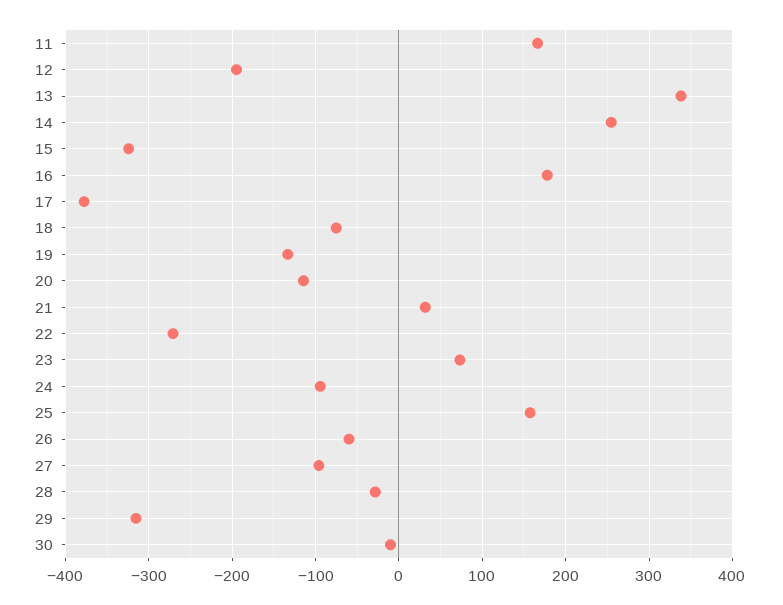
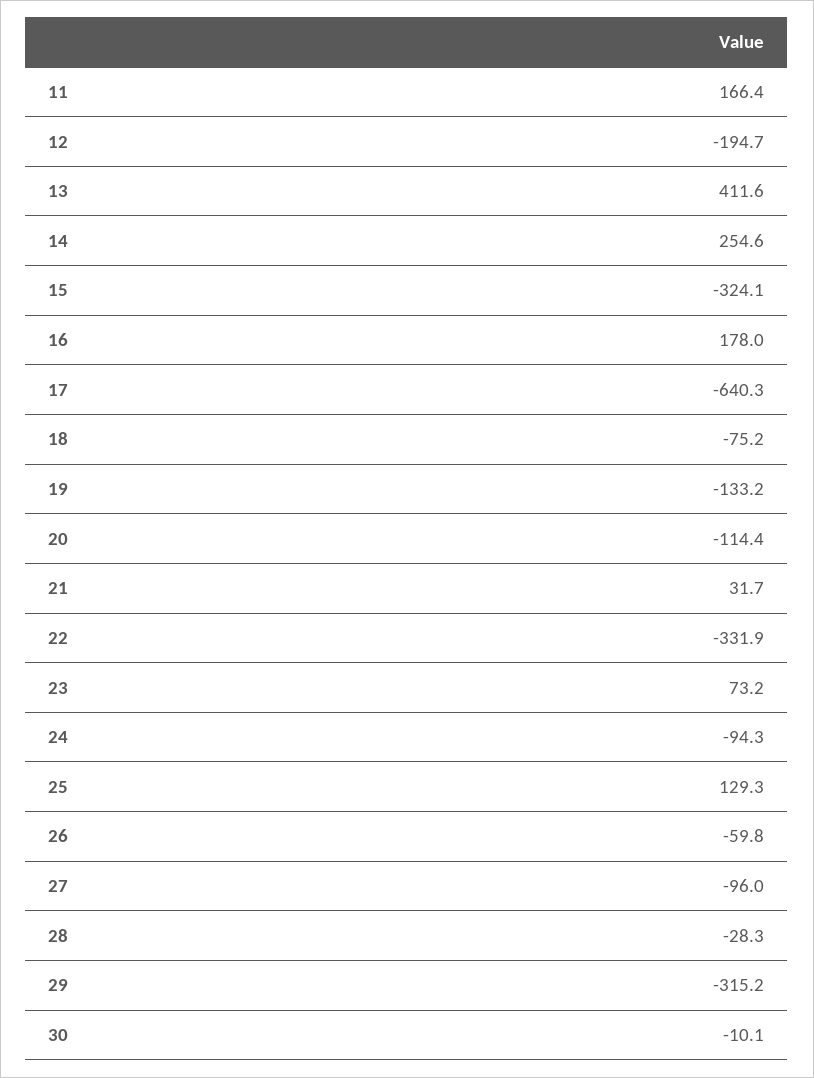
13: 340 -> 411.6
17: -380 -> -640.3
22: -270 -> -331.9
25: 160 -> 129.3

